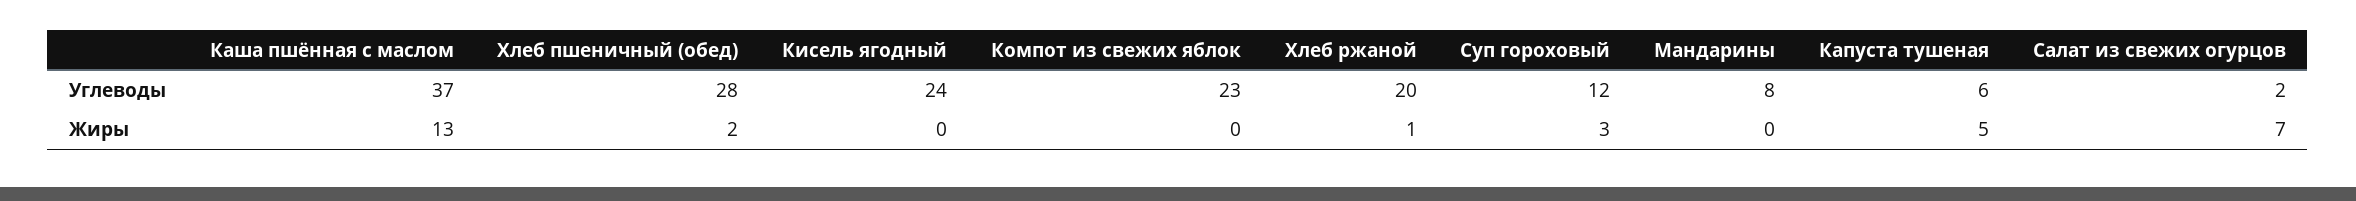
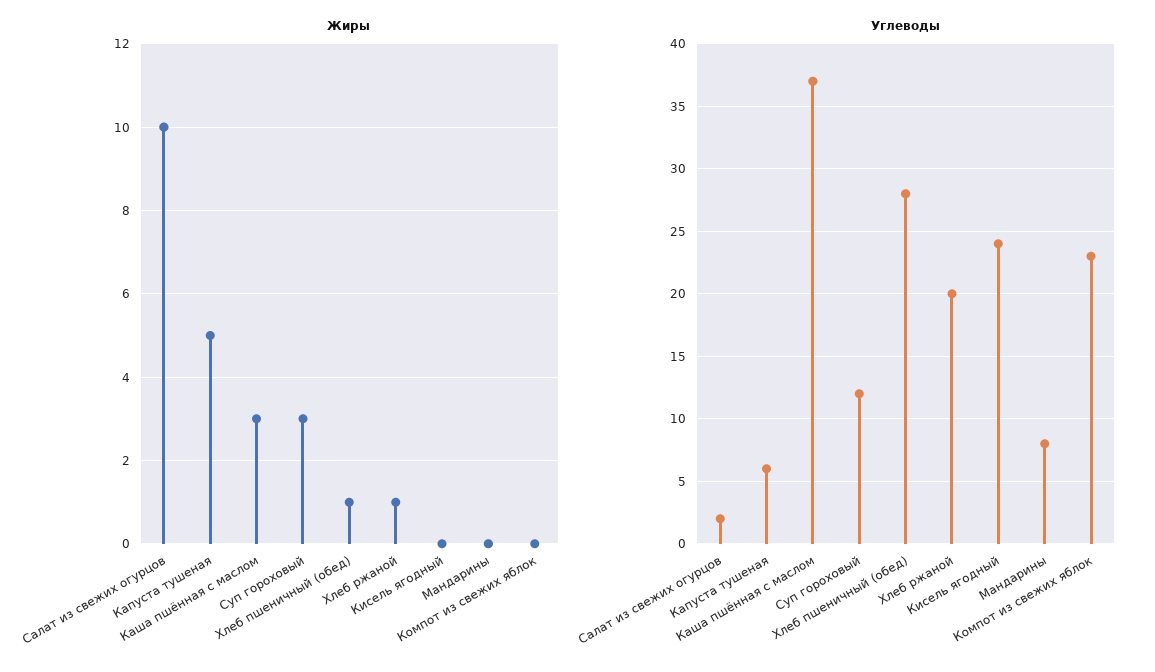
Жиры, Каша пшённая с маслом: 13 -> 3
Жиры, Хлеб пшеничный (обед): 2 -> 1
Жиры, Салат из свежих огурцов: 7 -> 10

